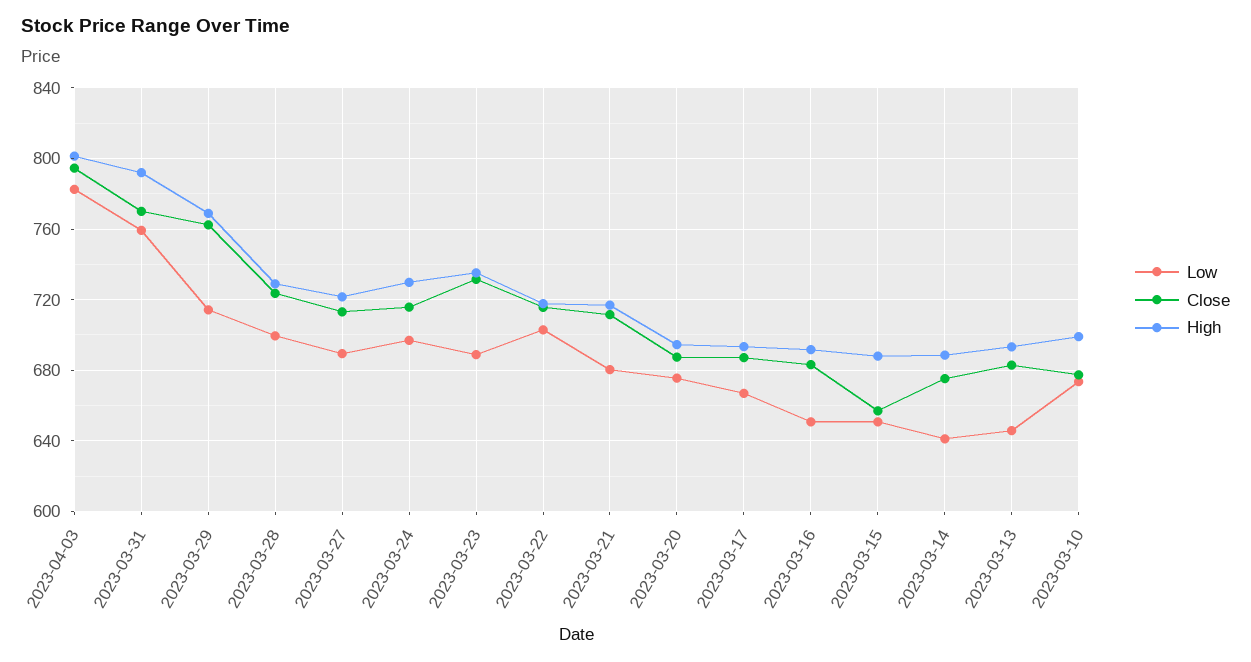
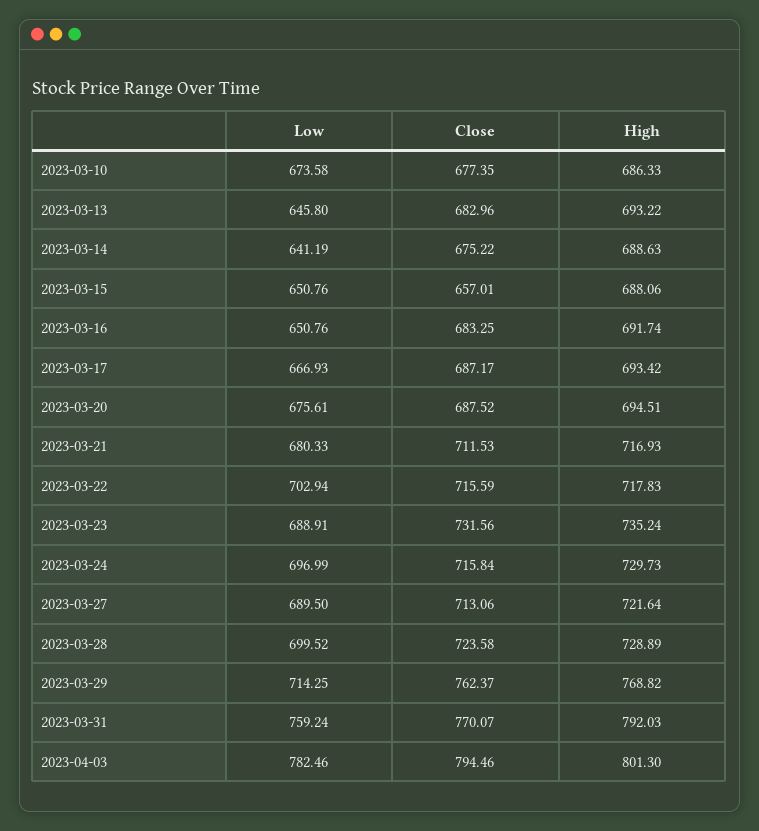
High, 2023-03-10: 700 -> 686.33

